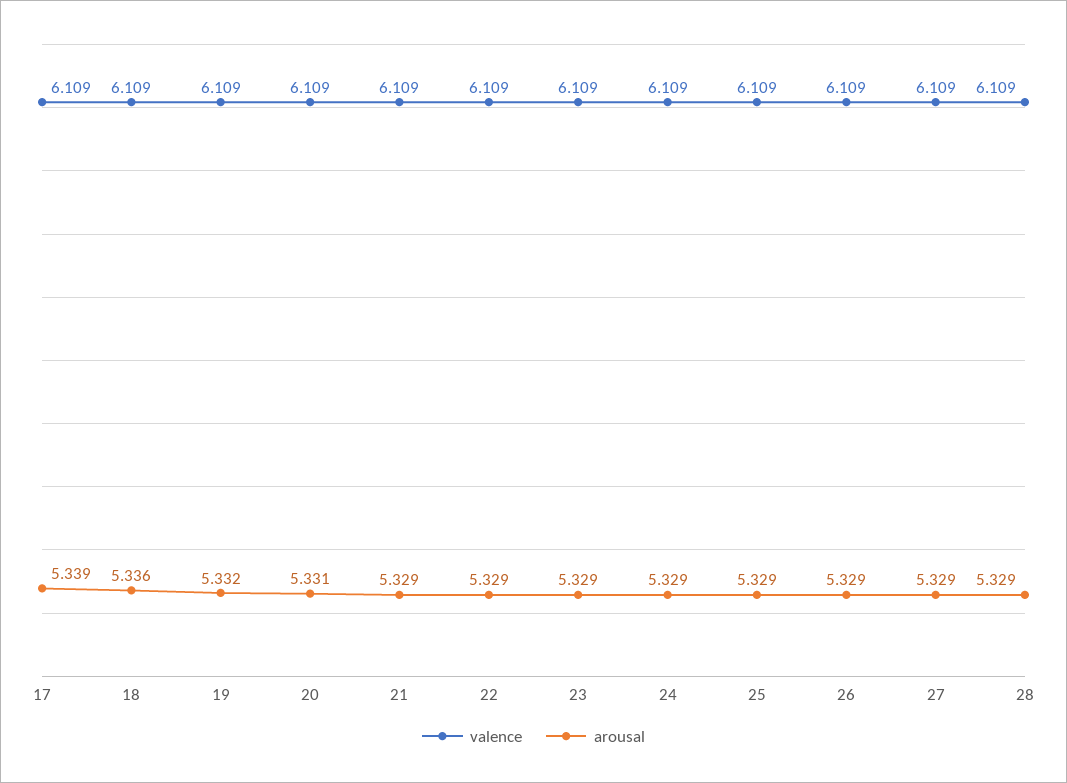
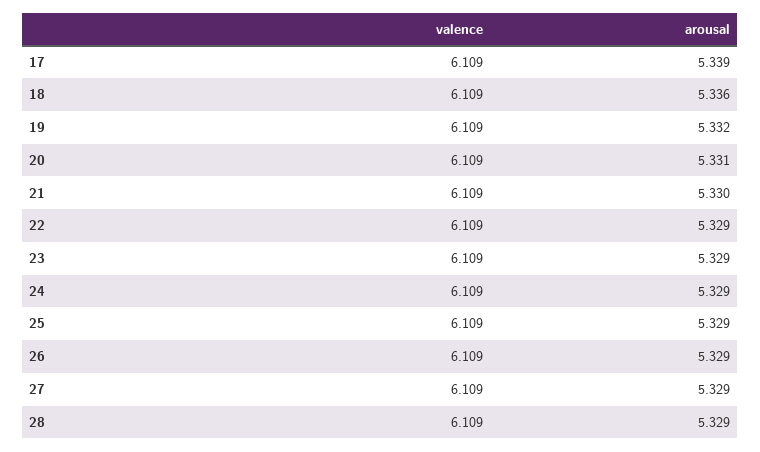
arousal, 21: 5.329 -> 5.33

